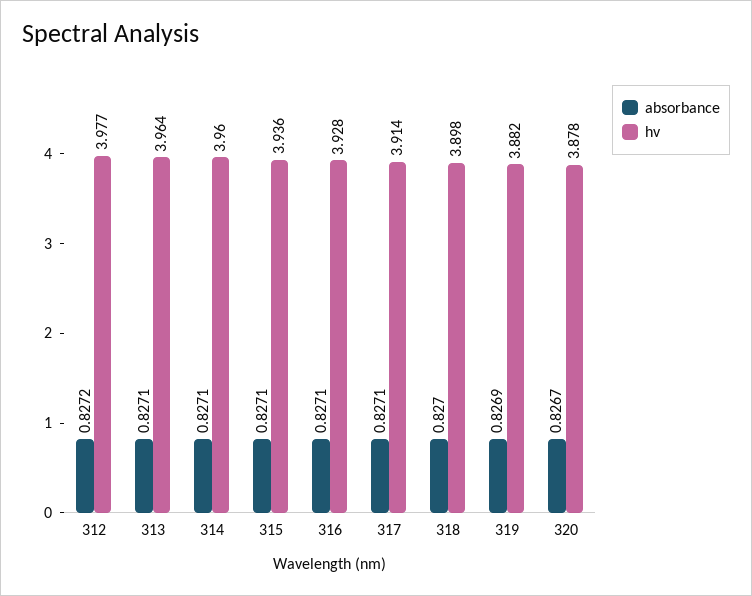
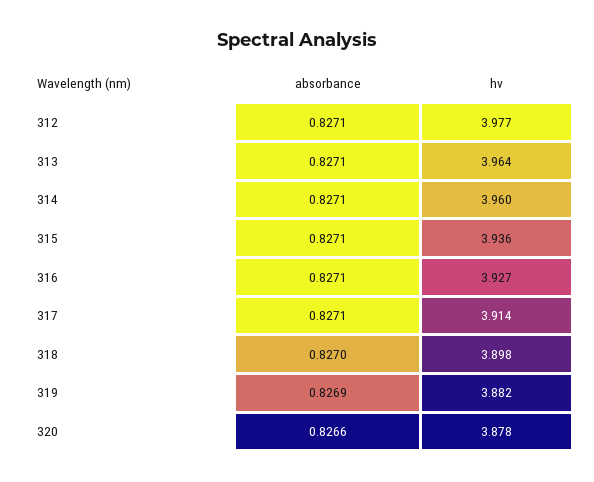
absorbance, 312: 0.8272 -> 0.8271
hv, 316: 3.928 -> 3.927
absorbance, 320: 0.8267 -> 0.8266

